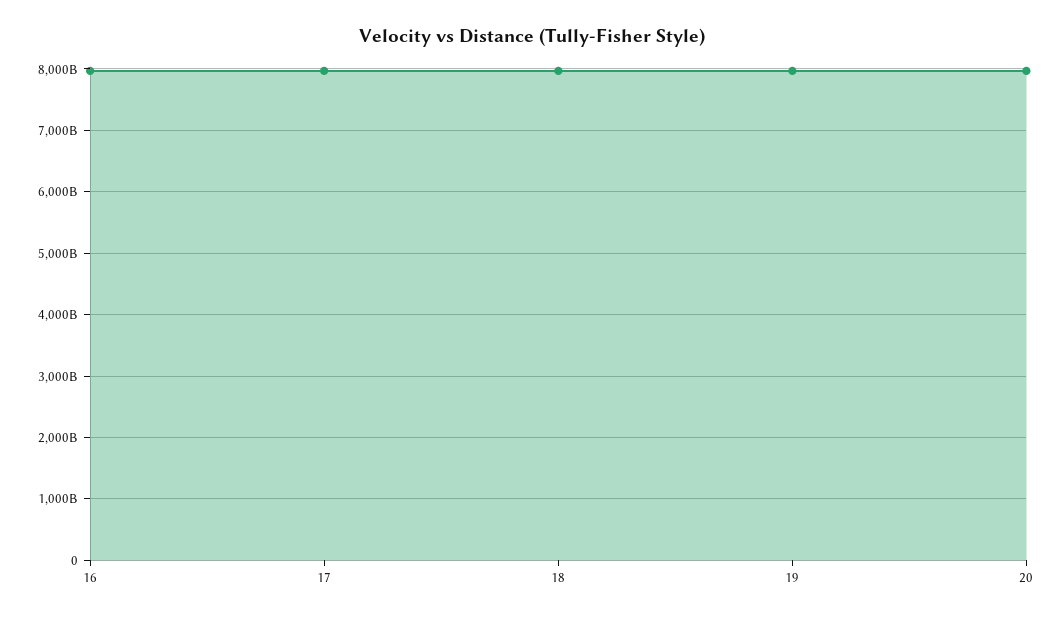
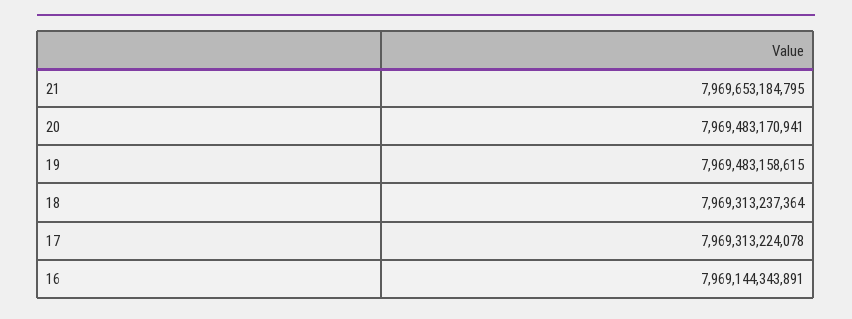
21: none -> 7969653184795

